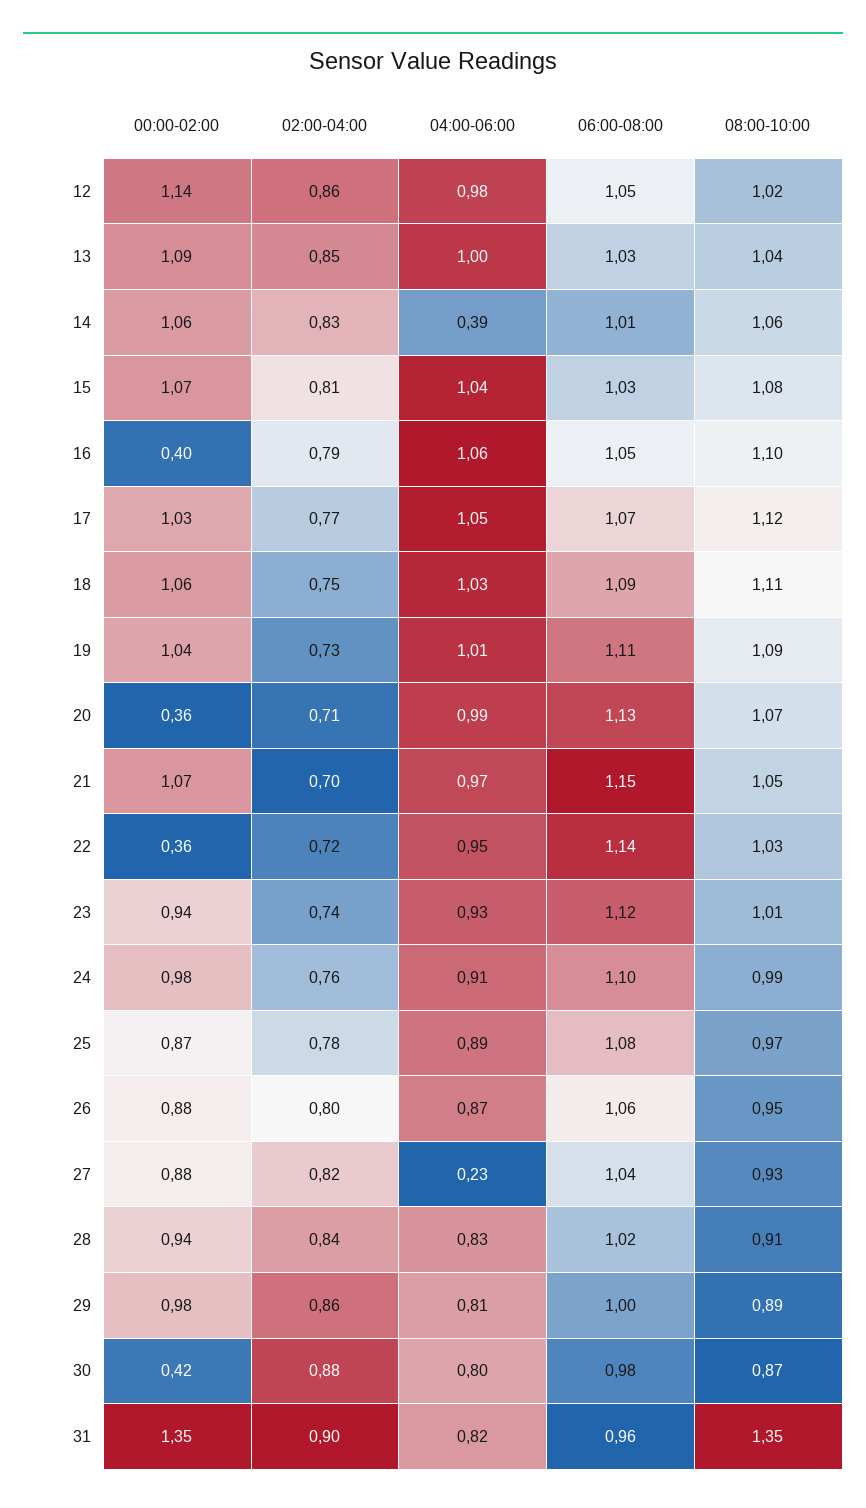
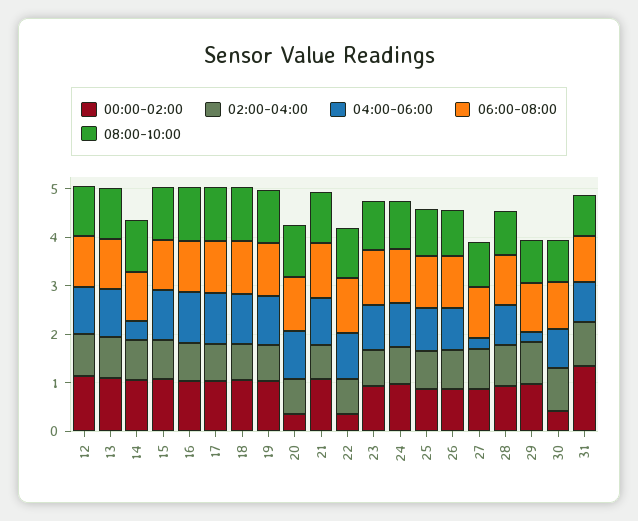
00:00-02:00, 16: 0.4 -> 1
04:00-06:00, 29: 0.81 -> 0.2
08:00-10:00, 31: 1.35 -> 0.8

